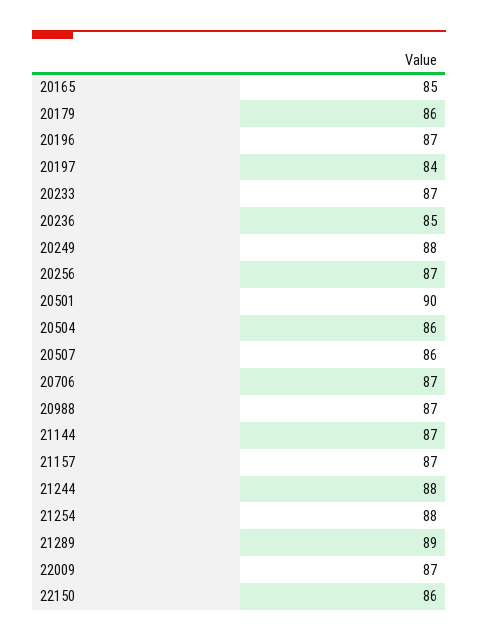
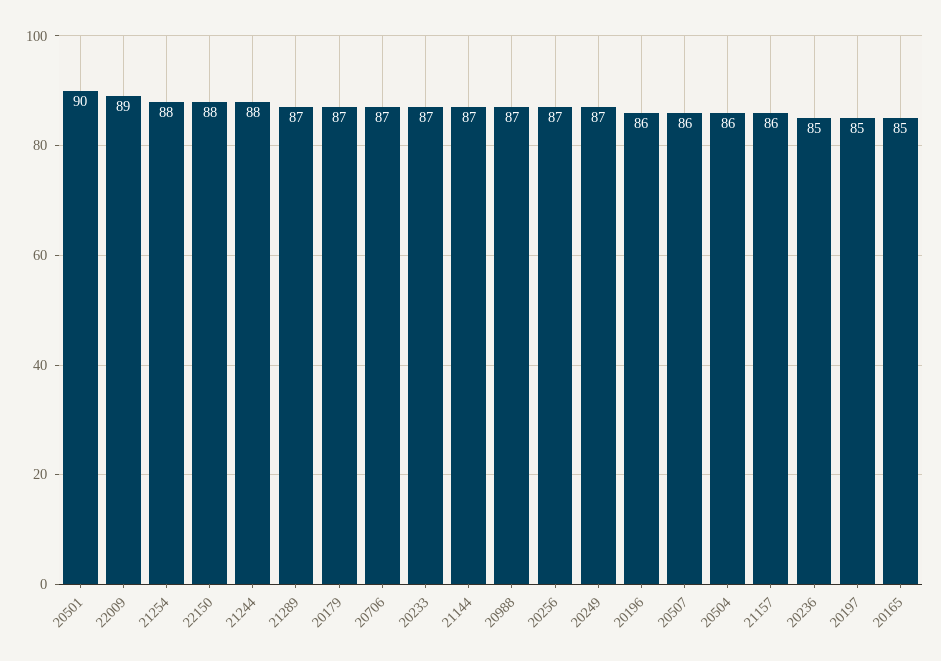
20179: 86 -> 87
20196: 87 -> 86
20197: 84 -> 85
20249: 88 -> 87
21157: 87 -> 86
21289: 89 -> 87
22009: 87 -> 89
22150: 86 -> 88

